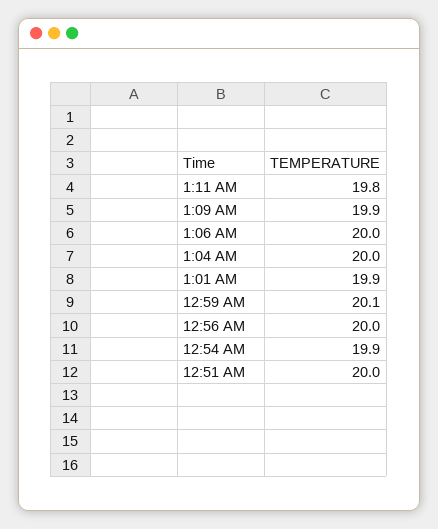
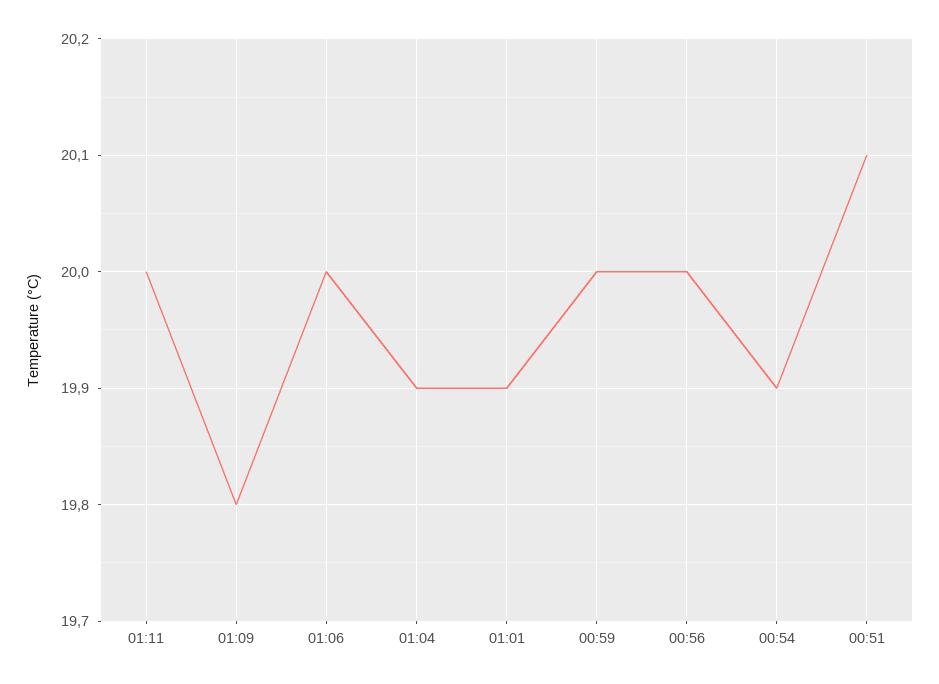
1:11 AM: 19.8 -> 20
1:09 AM: 19.9 -> 19.8
1:04 AM: 20 -> 19.9
12:59 AM: 20.1 -> 20
12:51 AM: 20 -> 20.1

